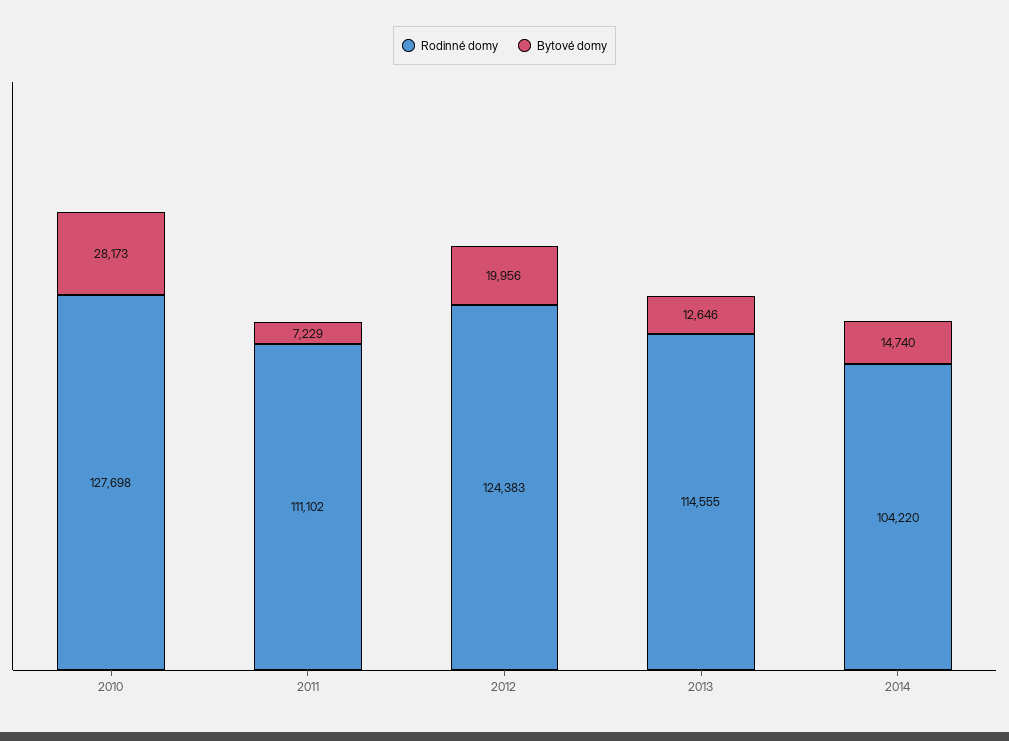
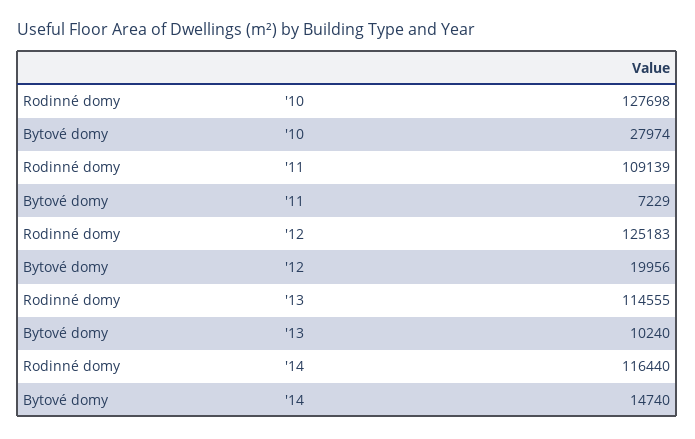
Bytové domy, 2010: 28173 -> 27974
Rodinné domy, 2011: 111102 -> 109139
Rodinné domy, 2012: 124383 -> 125183
Bytové domy, 2013: 12646 -> 10240
Rodinné domy, 2014: 104220 -> 116440

